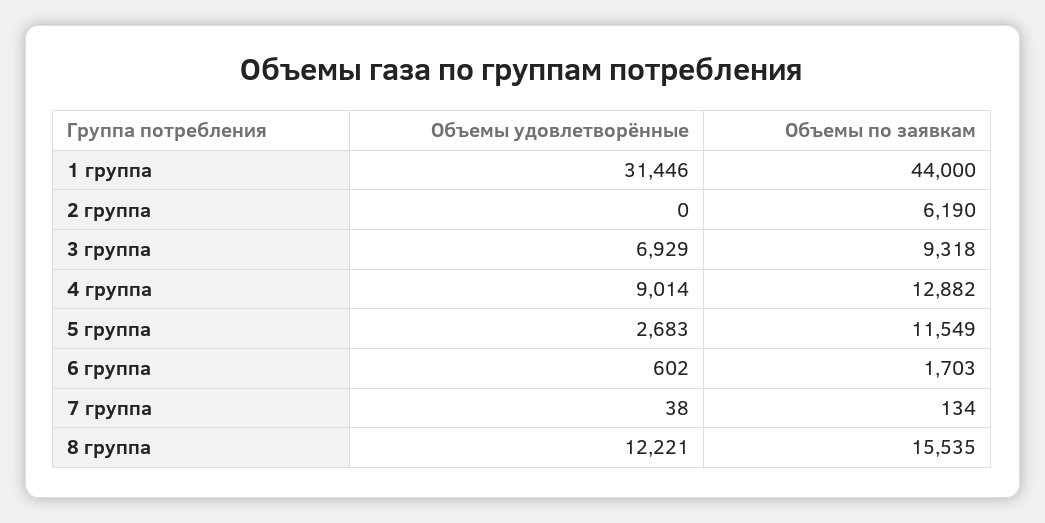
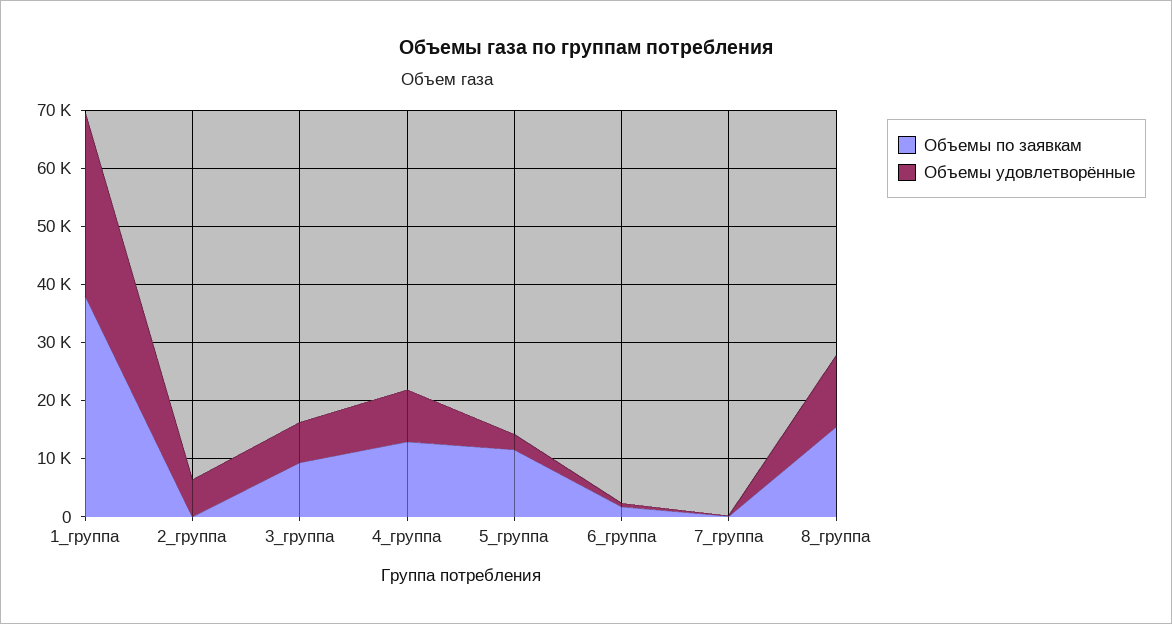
Объемы по заявкам, 1 группа: 44000 -> 38000
Объемы удовлетворённые, 2 группа: 0 -> 6000
Объемы по заявкам, 2 группа: 6190 -> 0

